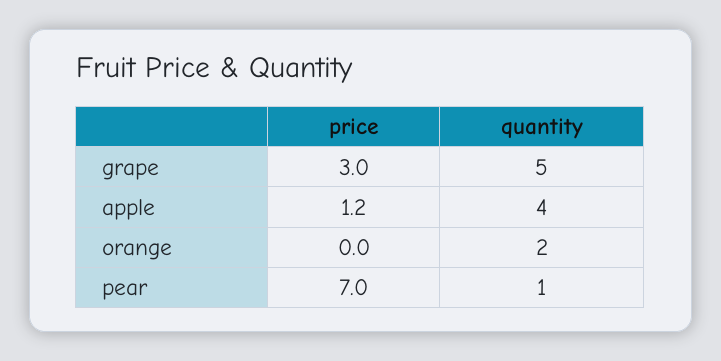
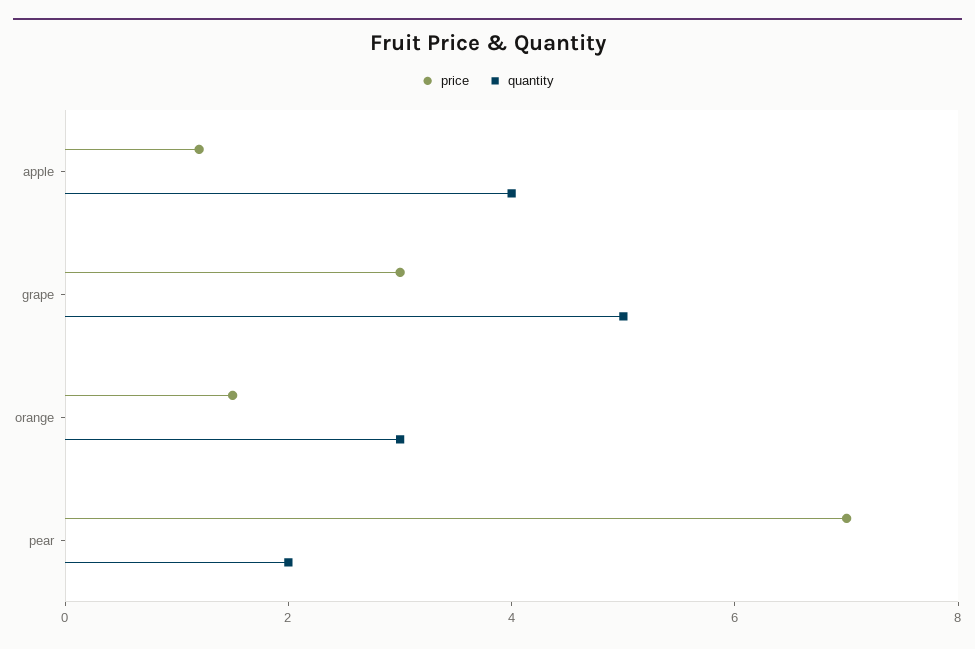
price, orange: 0 -> 1.5
quantity, orange: 2 -> 3
quantity, pear: 1 -> 2

